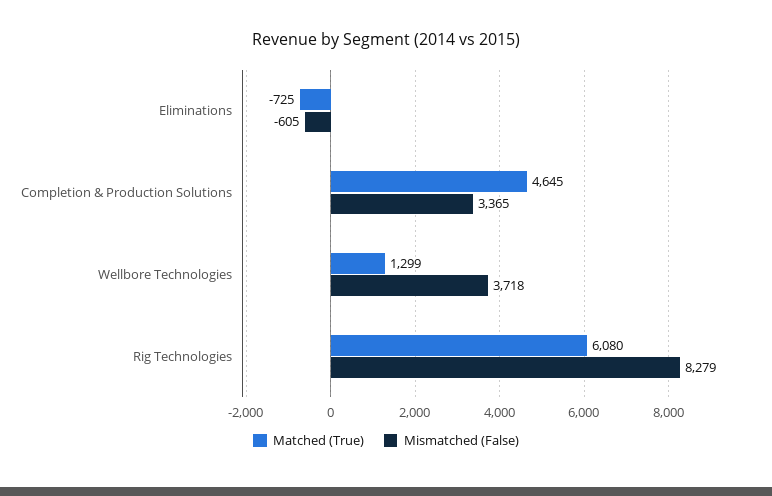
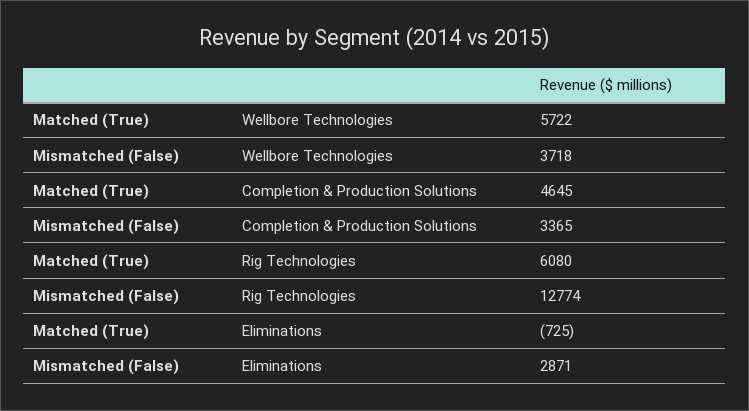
Mismatched (False), Eliminations: -605 -> 2871
Matched (True), Wellbore Technologies: 1299 -> 5722
Mismatched (False), Rig Technologies: 8279 -> 12774

